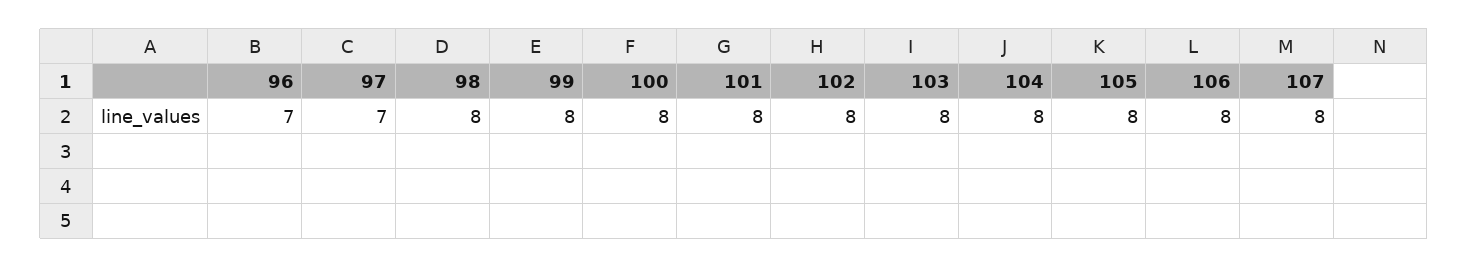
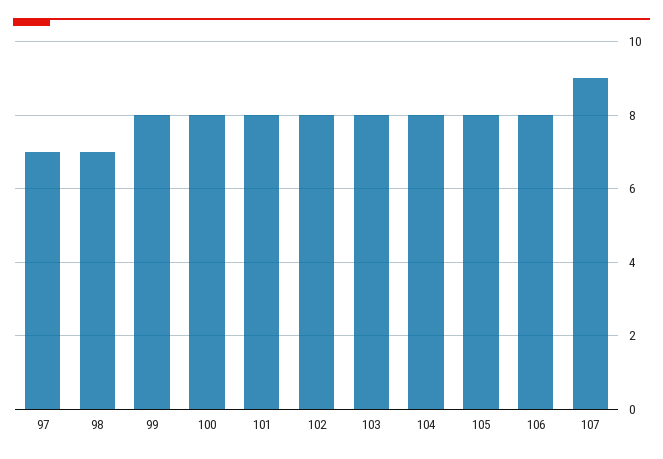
96: 7 -> none
98: 8 -> 7
107: 8 -> 9

